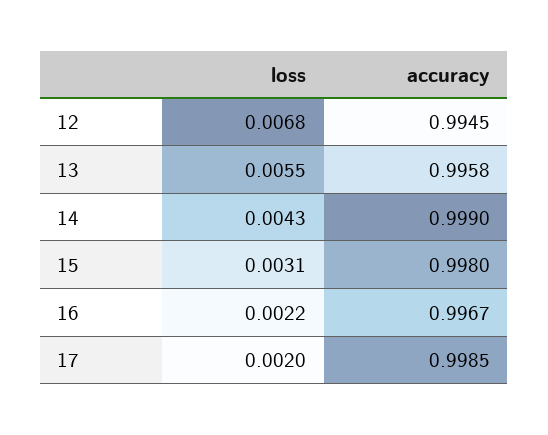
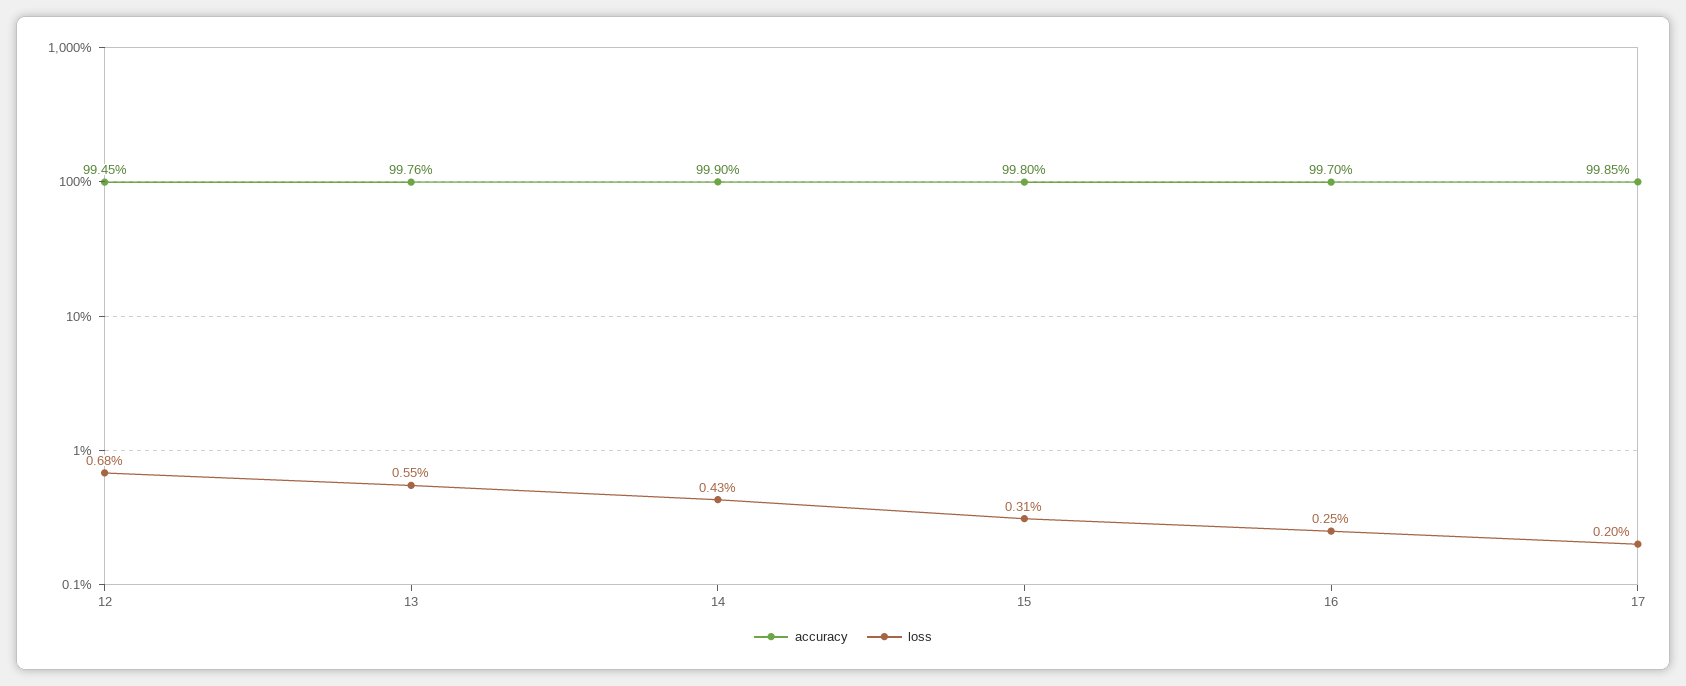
accuracy, 13: 0.9958 -> 0.9976
loss, 16: 0.0022 -> 0.0025
accuracy, 16: 0.9967 -> 0.997

